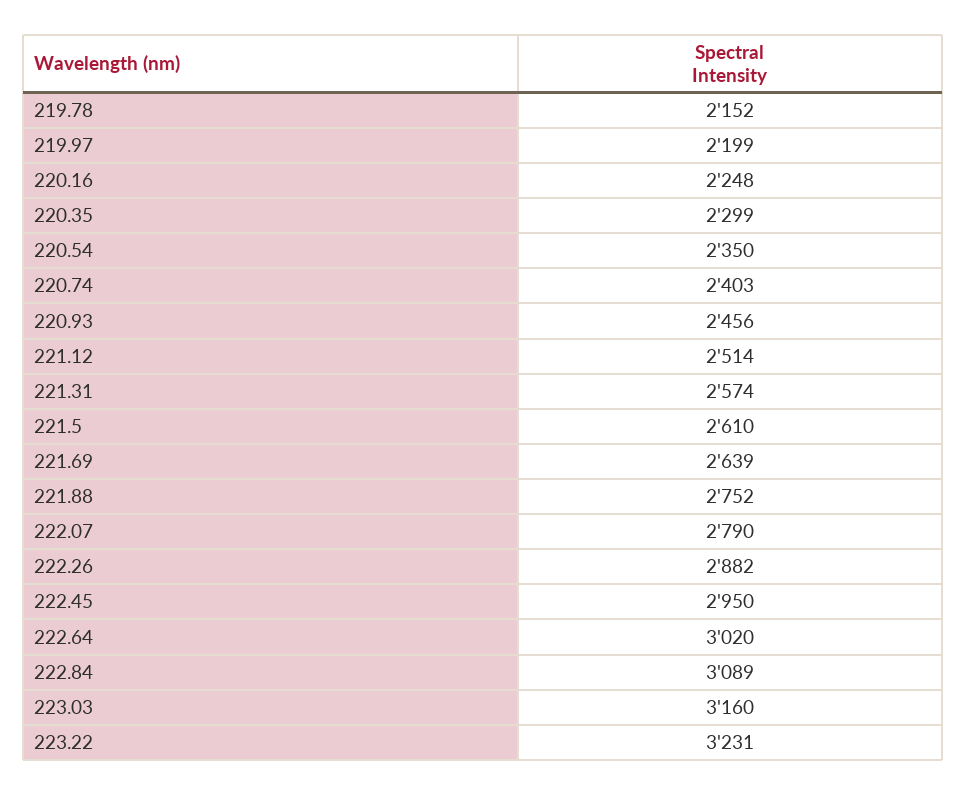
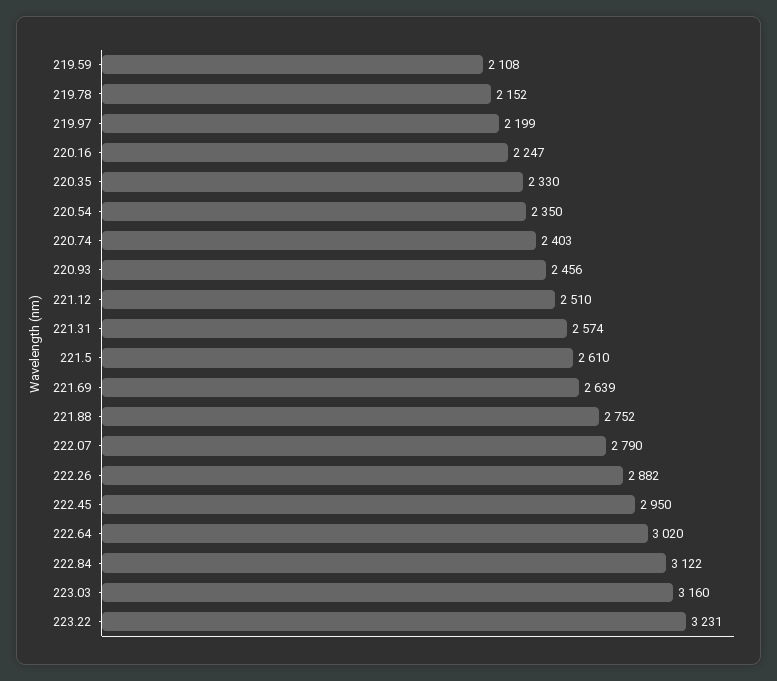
220.16: 2248 -> 2247
220.35: 2299 -> 2330
221.12: 2514 -> 2510
222.84: 3089 -> 3122
219.59: none -> 2108

